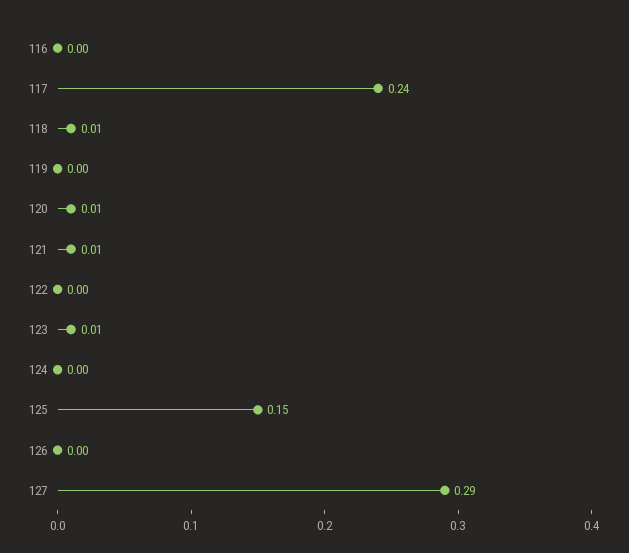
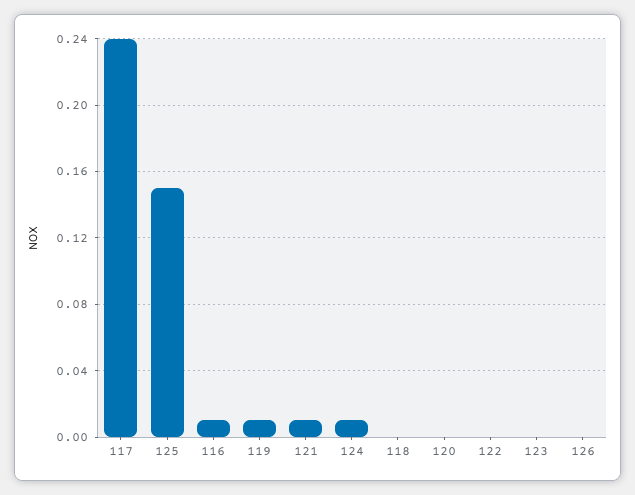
116: 0 -> 0.01
118: 0.01 -> 0
119: 0 -> 0.01
120: 0.01 -> 0
123: 0.01 -> 0
124: 0 -> 0.01
127: 0.29 -> none

